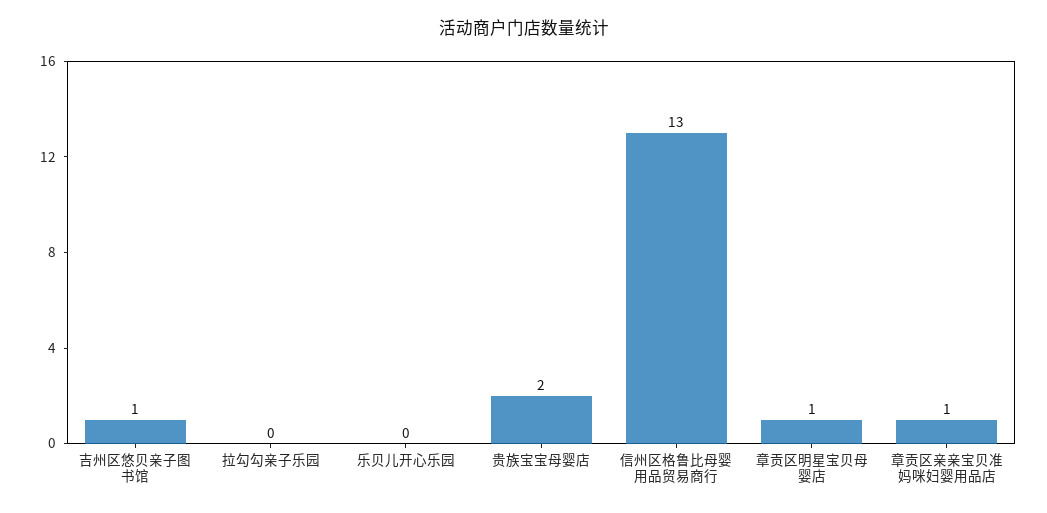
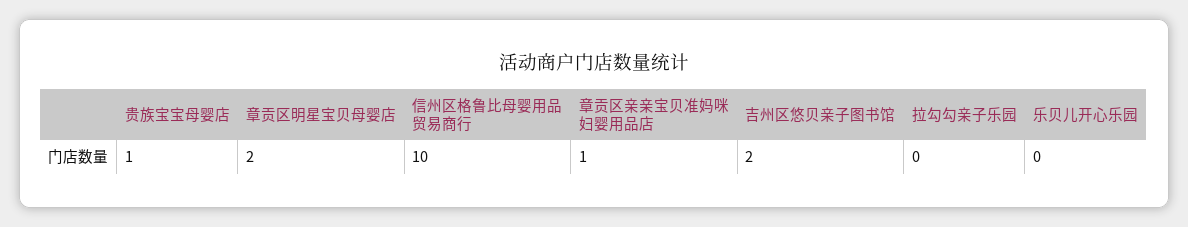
吉州区悠贝亲子图书馆: 1 -> 2
贵族宝宝母婴店: 2 -> 1
信州区格鲁比母婴用品贸易商行: 13 -> 10
章贡区明星宝贝母婴店: 1 -> 2

